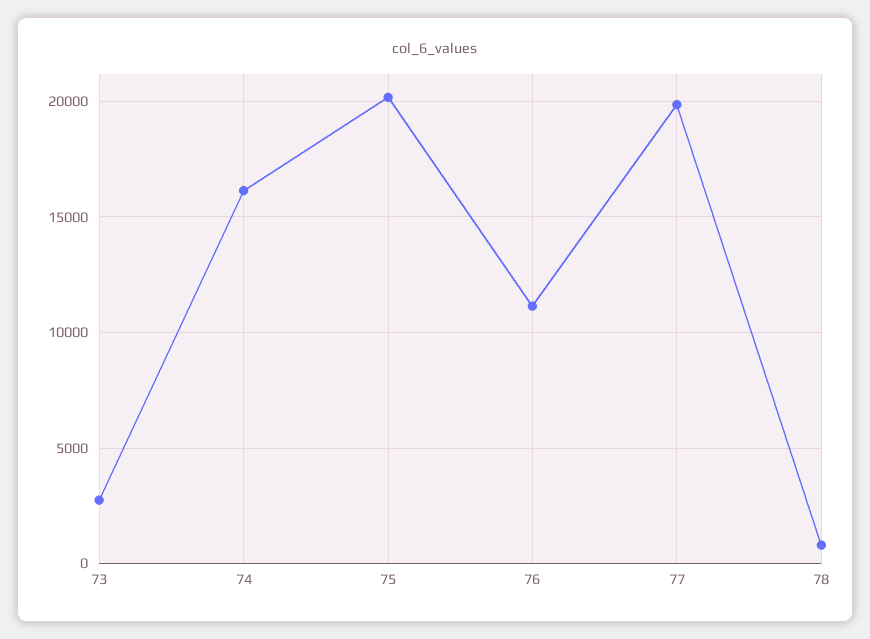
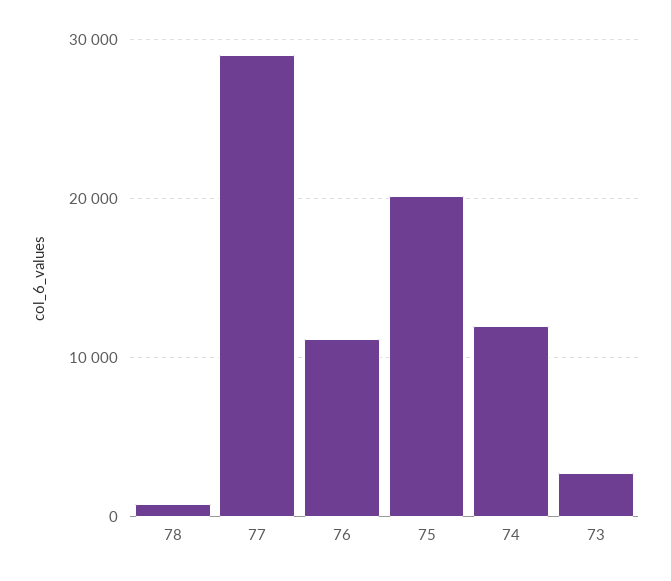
74: 16000 -> 12000
77: 20000 -> 29000

